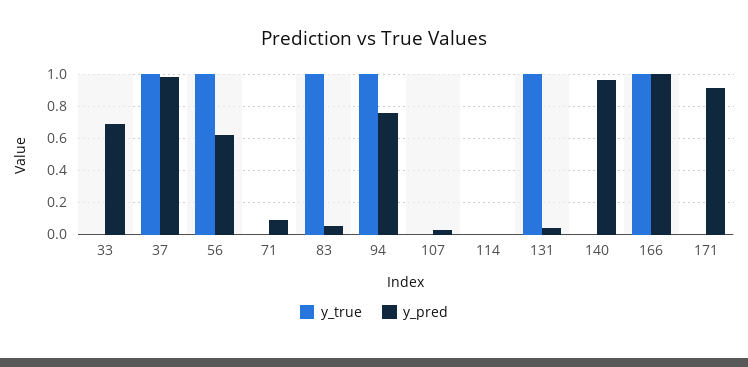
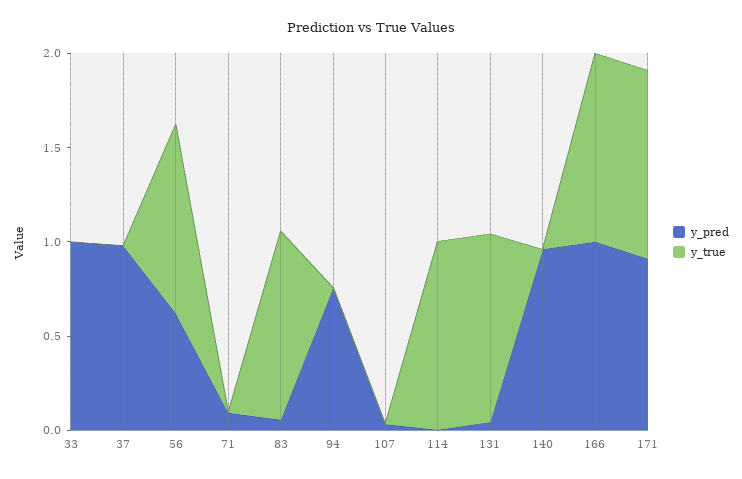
y_pred, 33: 0.7 -> 1
y_true, 37: 1 -> 0
y_true, 94: 1 -> 0
y_true, 114: 0 -> 1
y_true, 171: 0 -> 1

